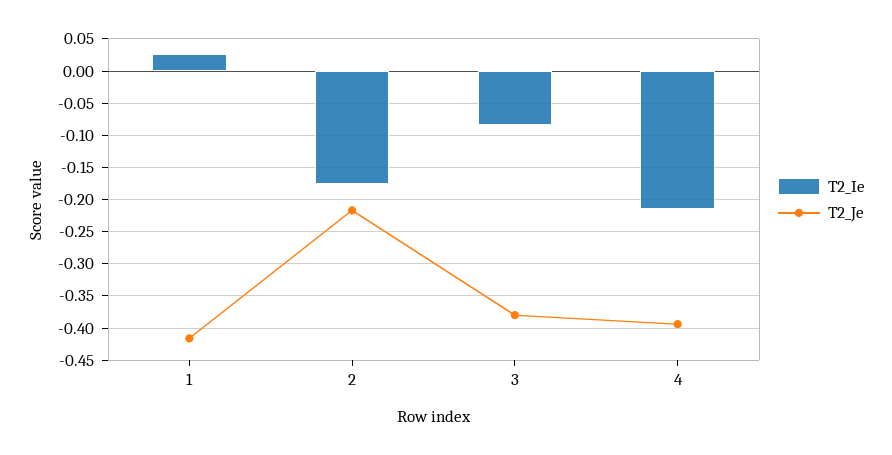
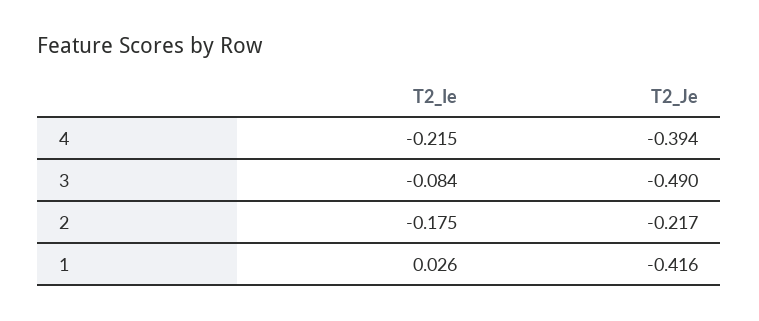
T2_Je, 3: -0.38 -> -0.49

